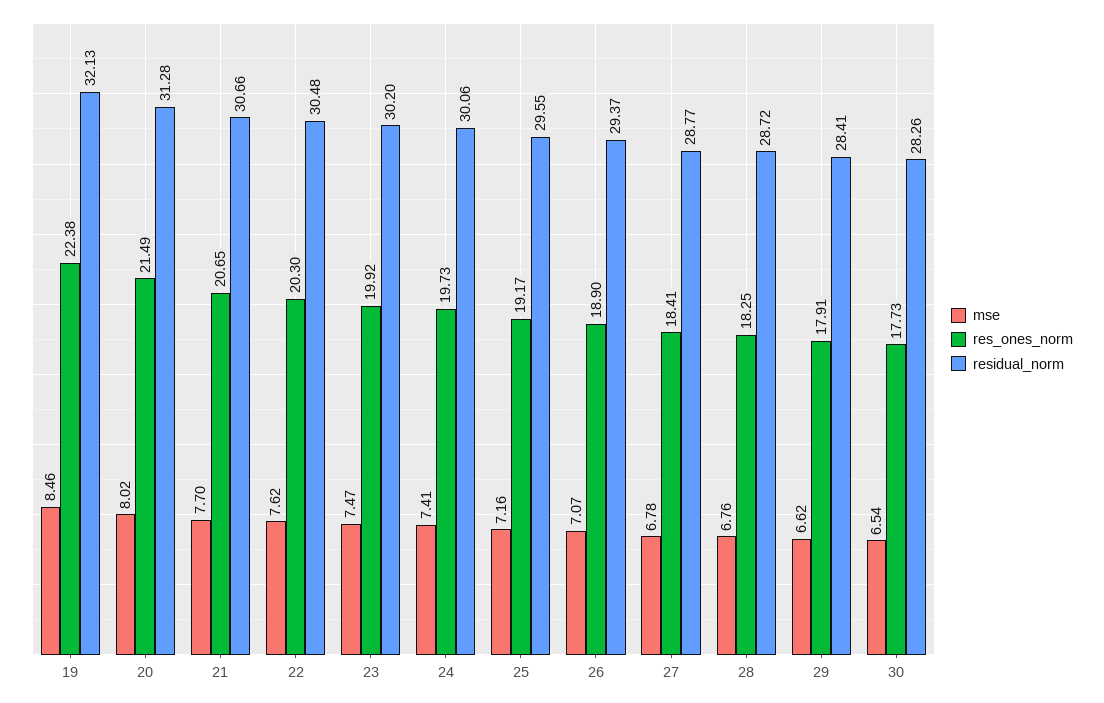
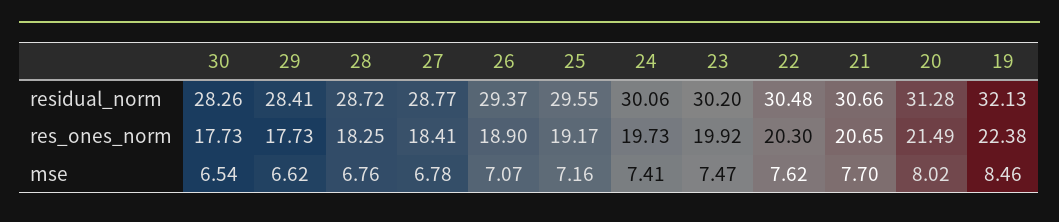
res_ones_norm, 29: 17.91 -> 17.73

